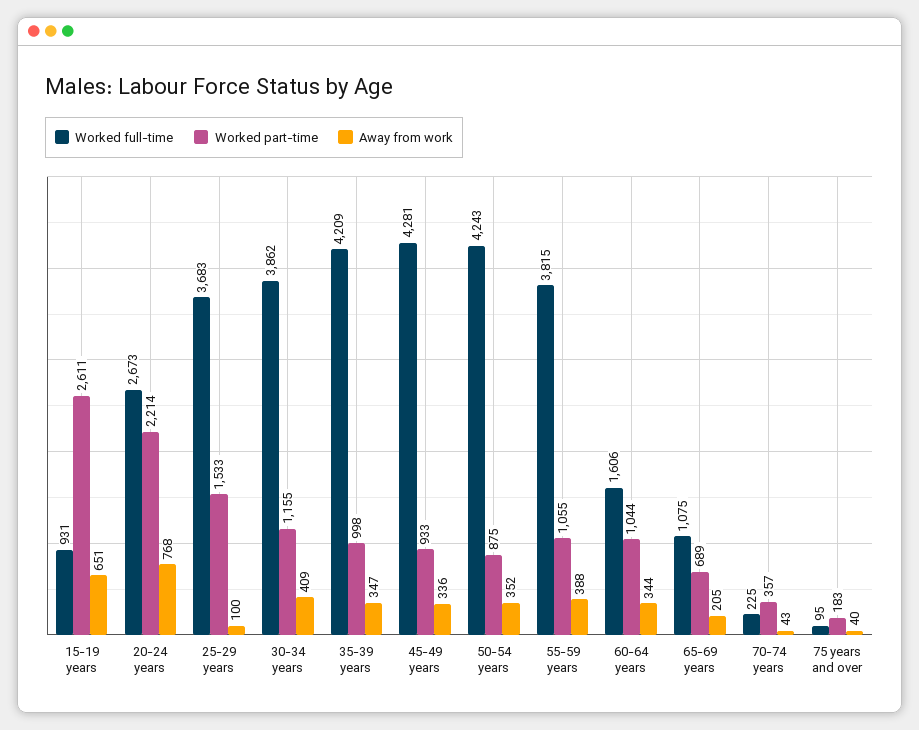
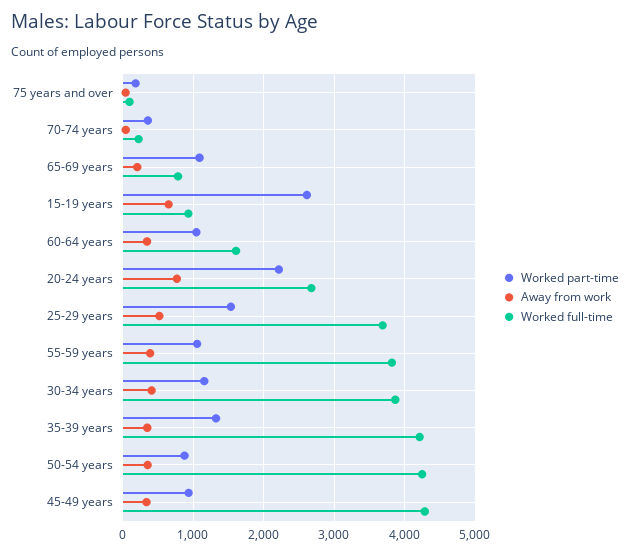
Away from work, 25-29 years: 100 -> 500
Worked part-time, 35-39 years: 998 -> 1300
Worked full-time, 65-69 years: 1075 -> 800
Worked part-time, 65-69 years: 689 -> 1100

